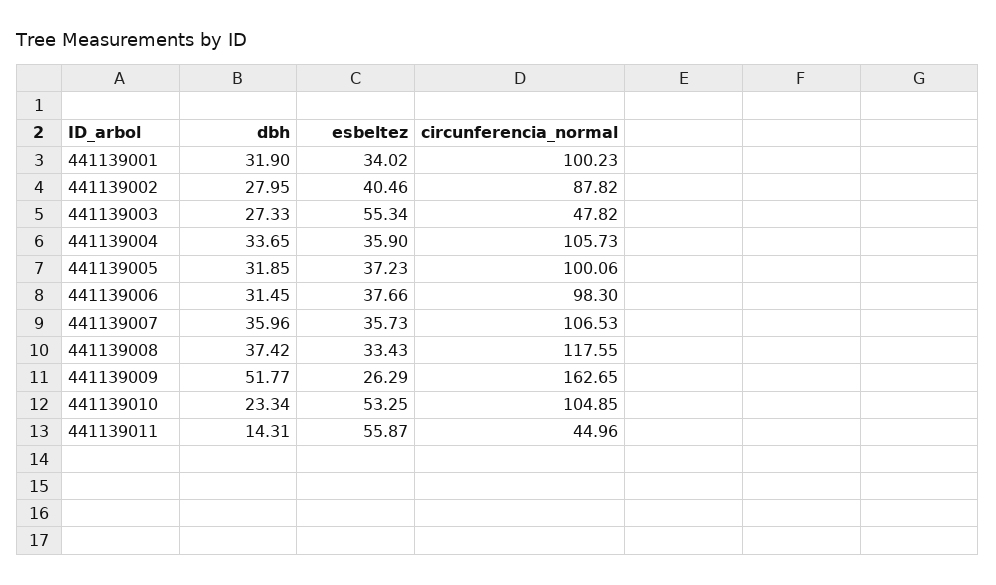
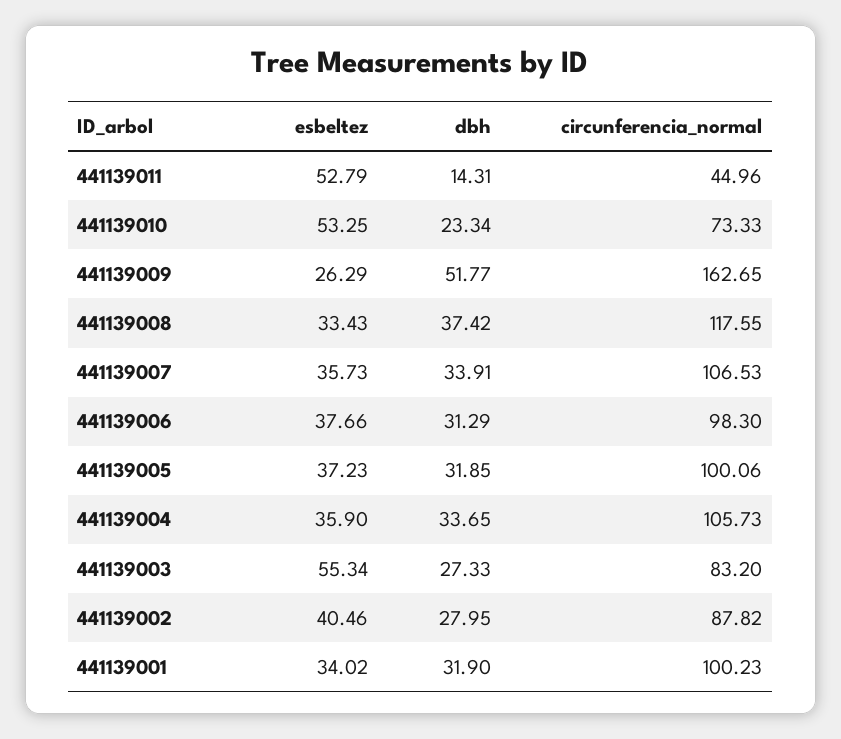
circunferencia_normal, 441139003: 47.82 -> 83.2
dbh, 441139006: 31.45 -> 31.29
dbh, 441139007: 35.96 -> 33.91
circunferencia_normal, 441139010: 104.85 -> 73.33
esbeltez, 441139011: 55.87 -> 52.79

